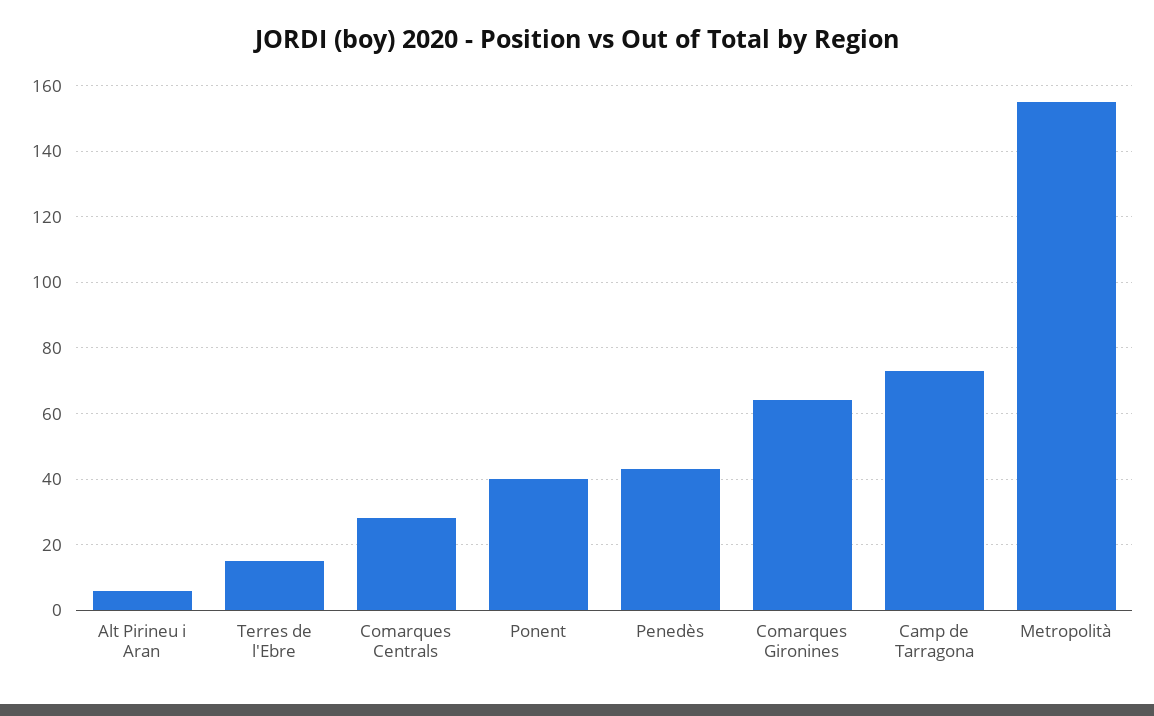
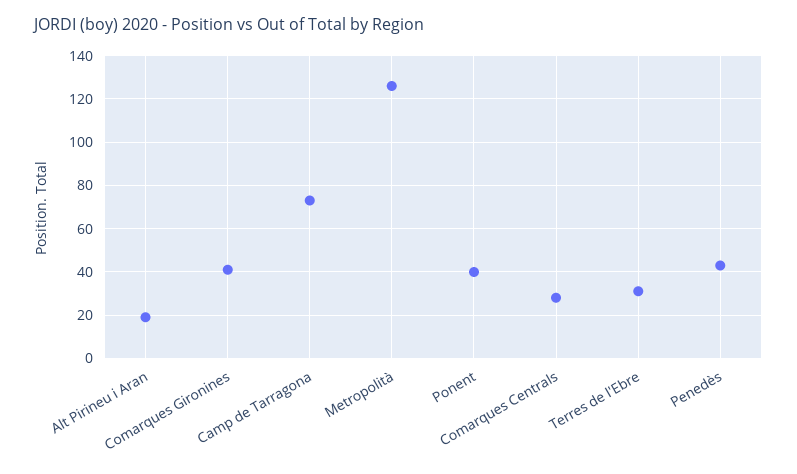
Alt Pirineu i Aran: 5 -> 20
Terres de l'Ebre: 15 -> 30
Comarques Gironines: 65 -> 40
Metropolità: 155 -> 125

